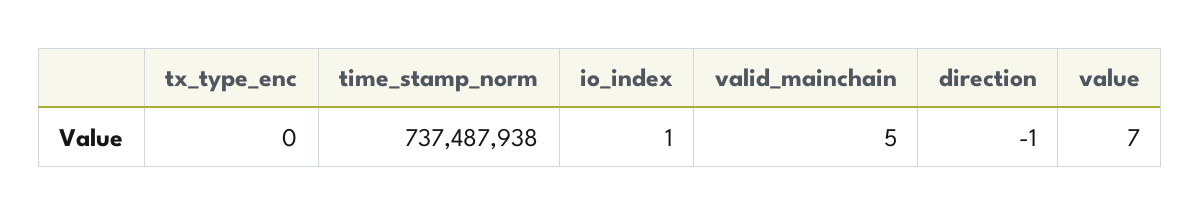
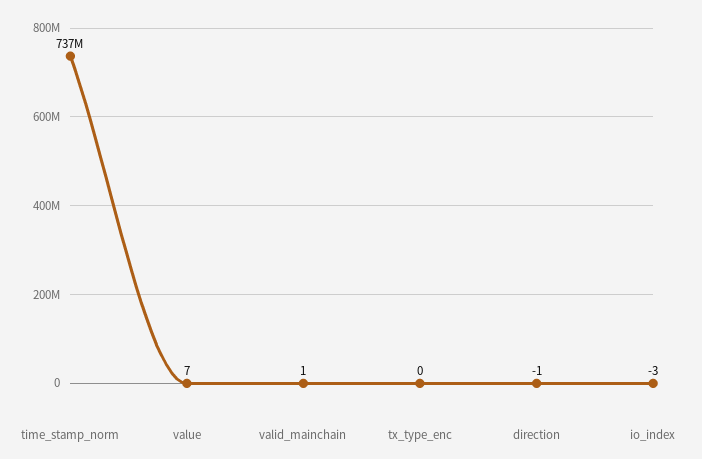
io_index: 1 -> -3
valid_mainchain: 5 -> 1

